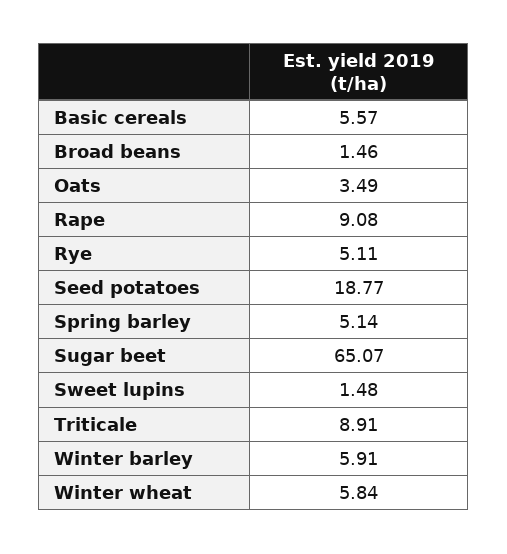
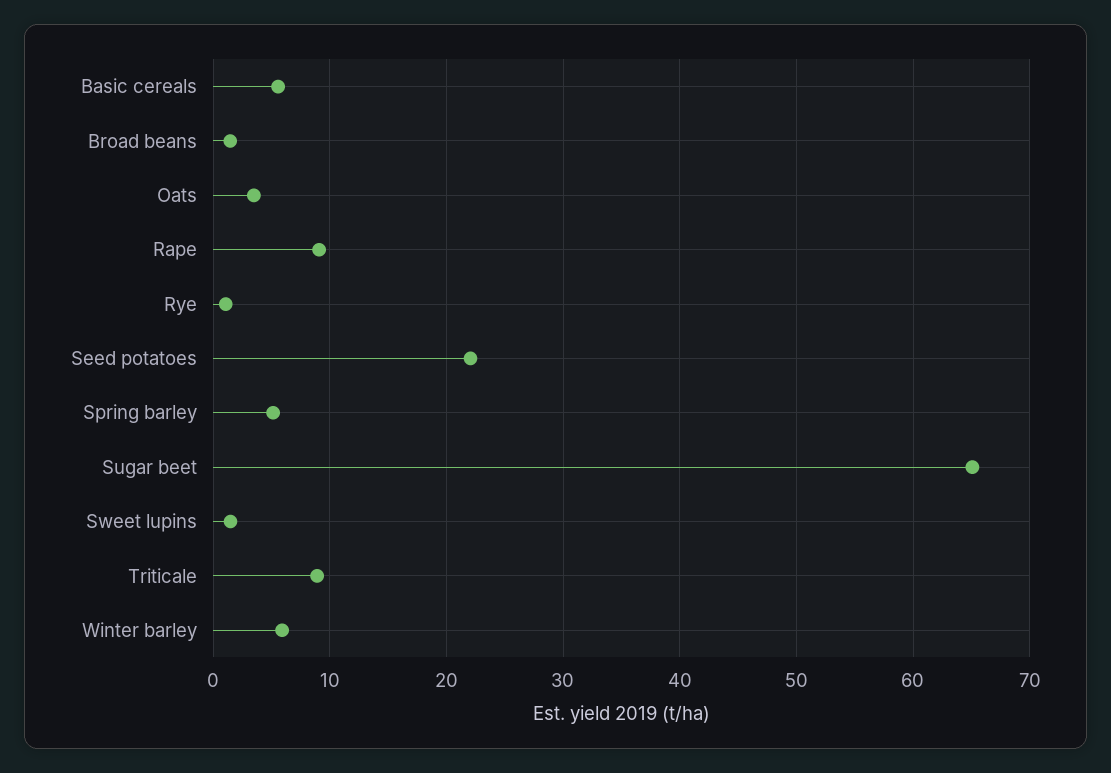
Rye: 5.11 -> 1
Seed potatoes: 18.77 -> 22
Winter wheat: 5.84 -> none

